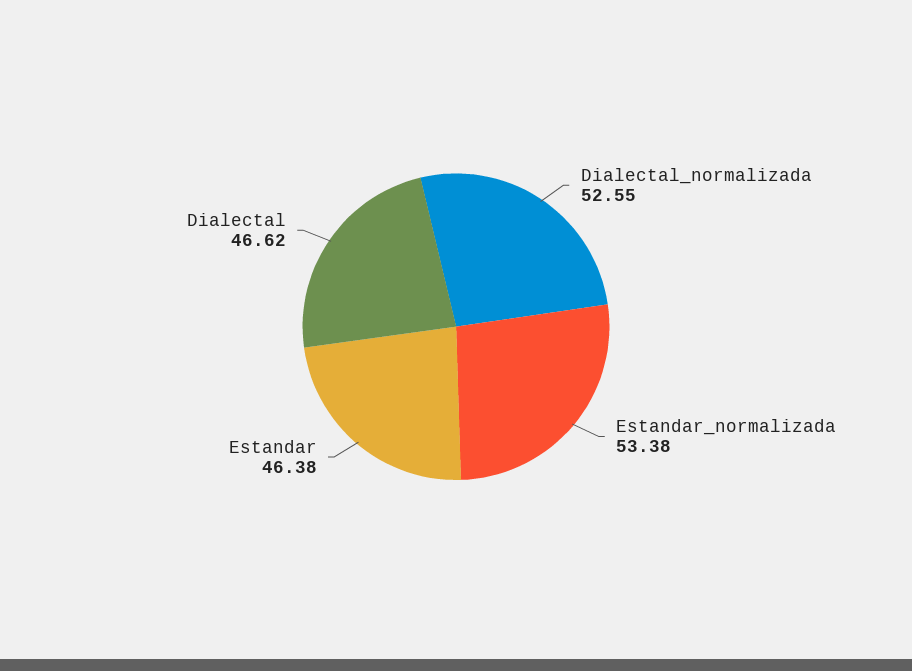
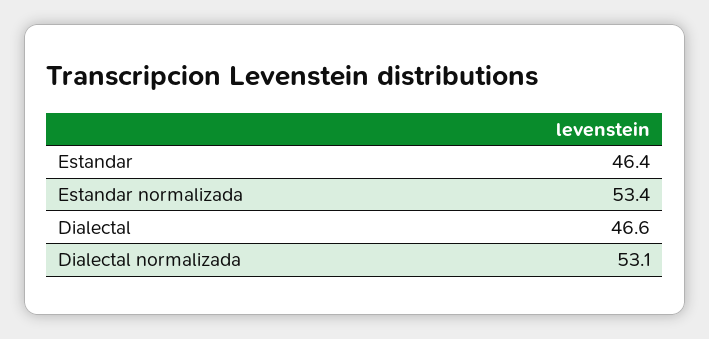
Dialectal_normalizada: 52.55 -> 53.1

